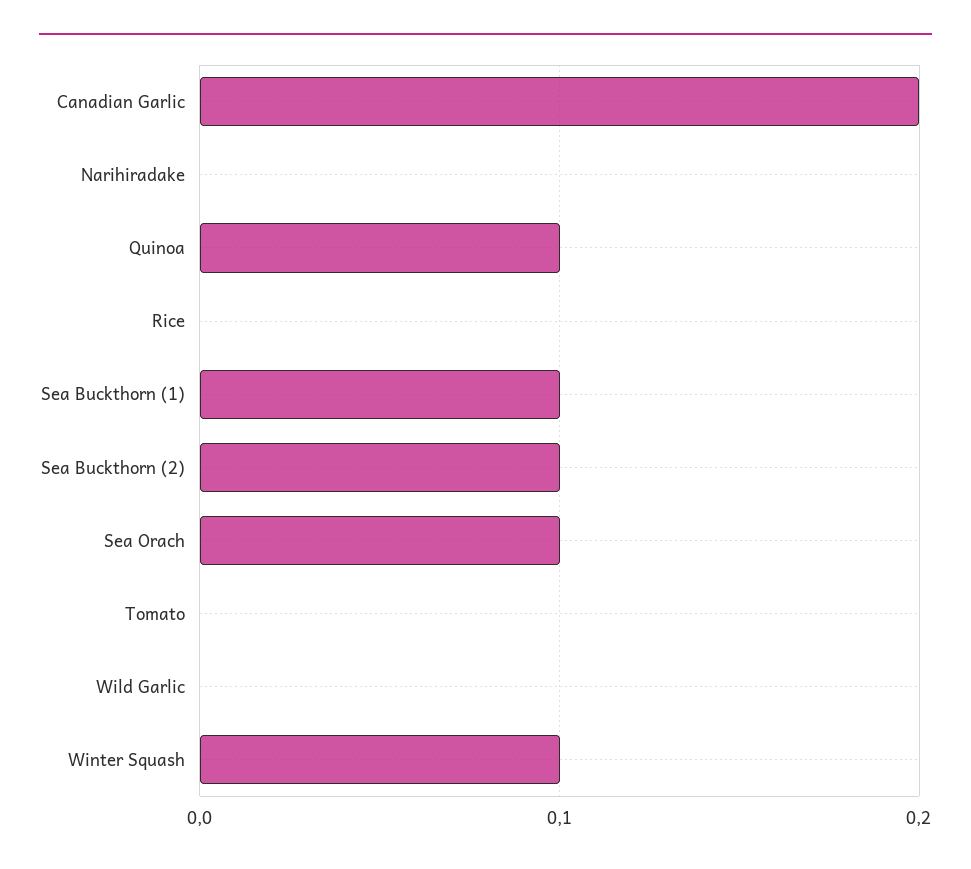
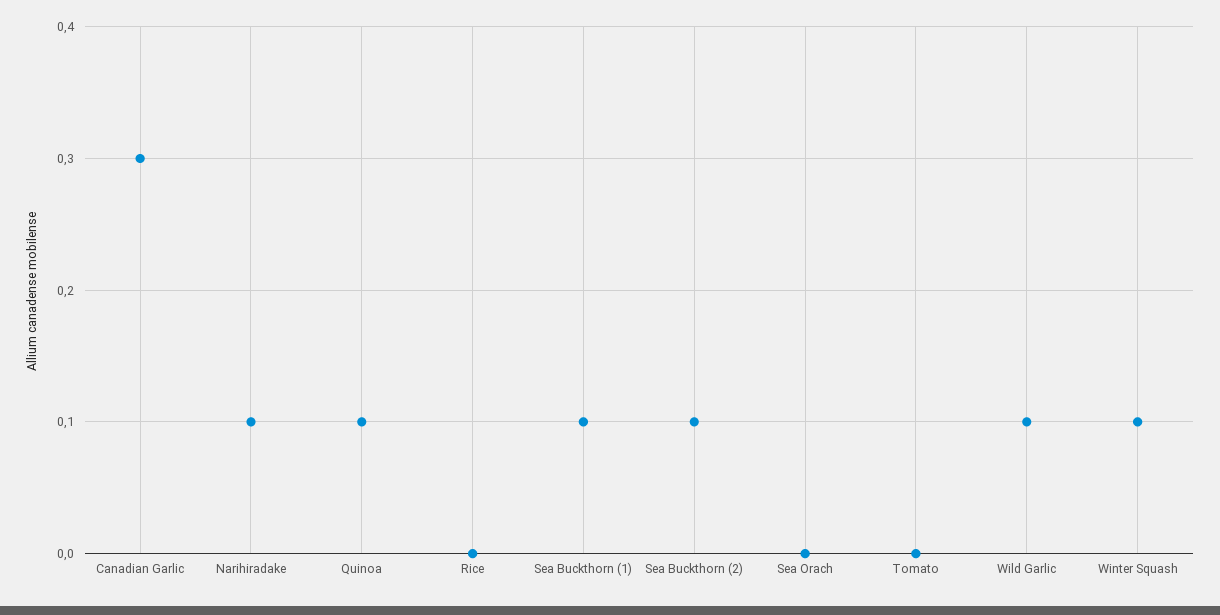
Canadian Garlic: 0.2 -> 0.3
Narihiradake: 0 -> 0.1
Sea Orach: 0.1 -> 0
Wild Garlic: 0 -> 0.1

